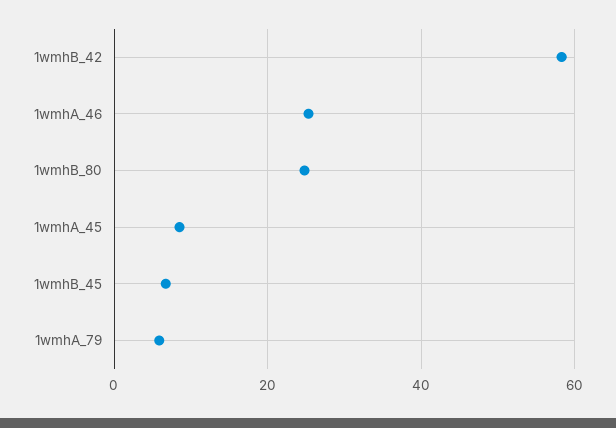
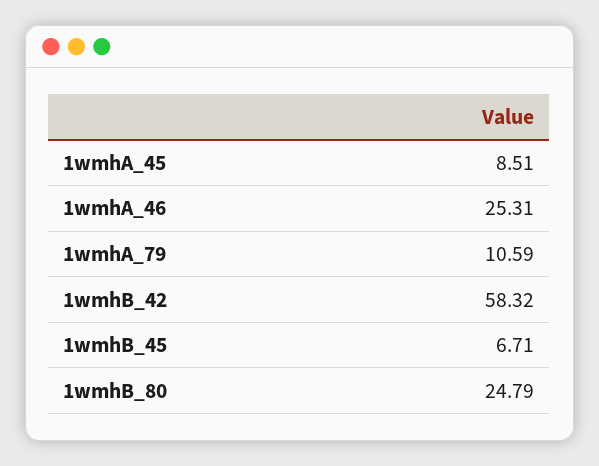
1wmhA_79: 6 -> 10.59

